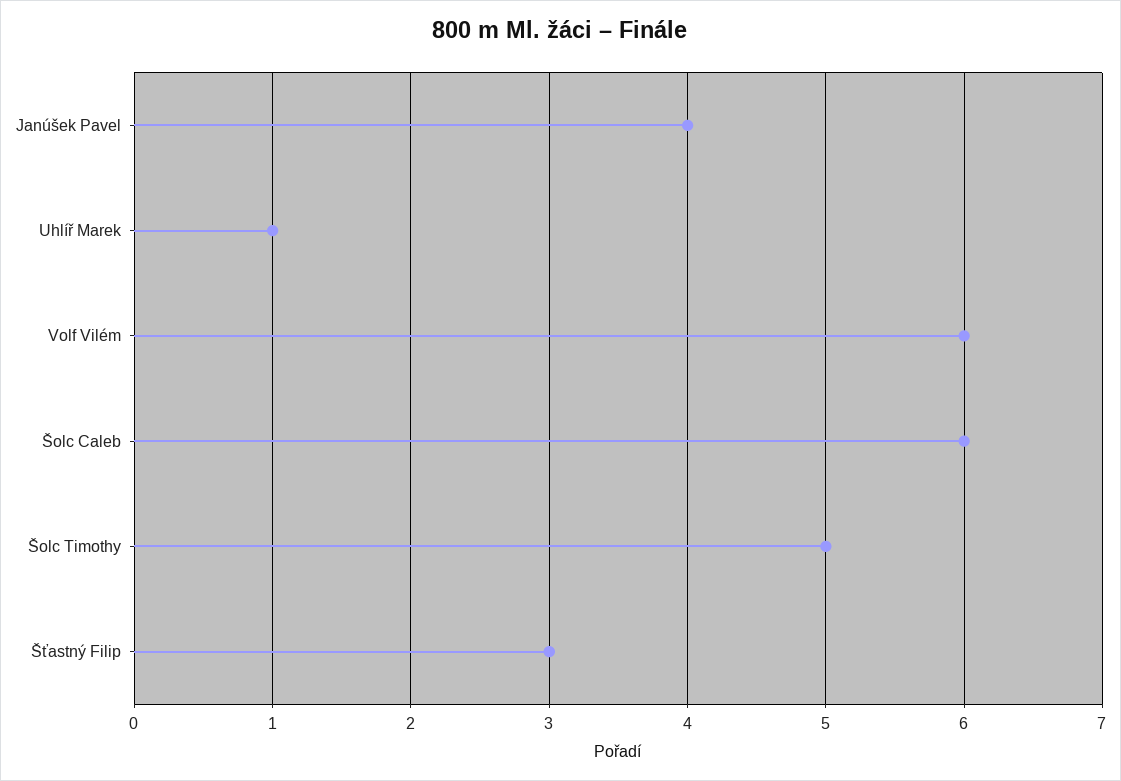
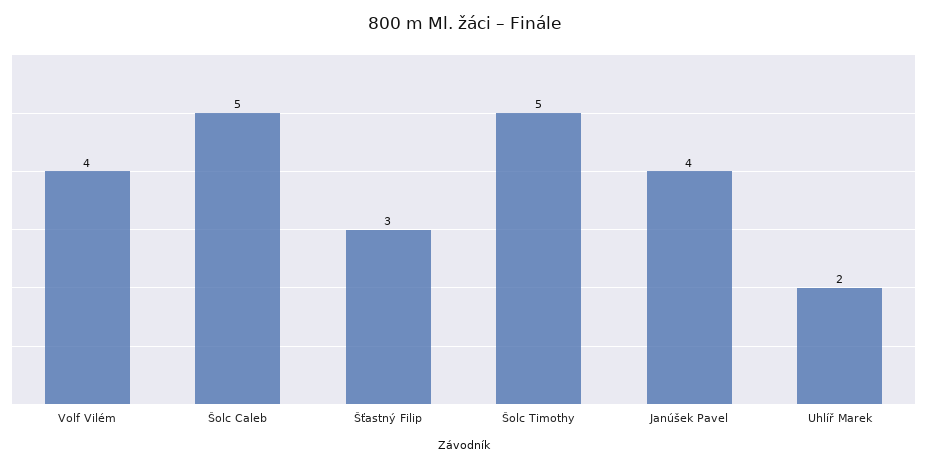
Uhlíř Marek: 1 -> 2
Volf Vilém: 6 -> 4
Šolc Caleb: 6 -> 5

